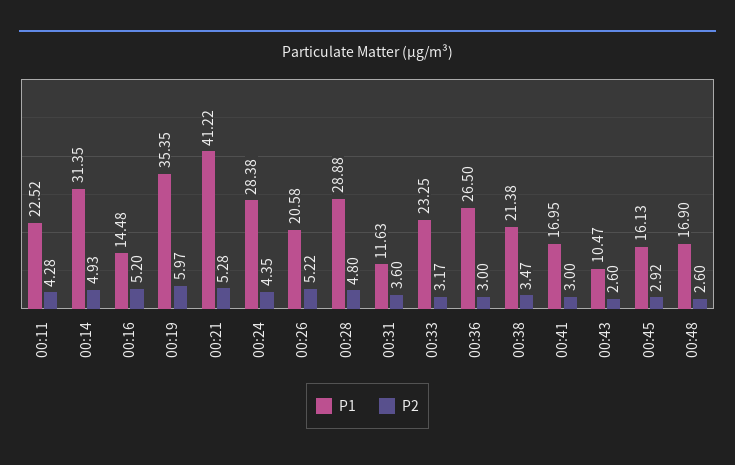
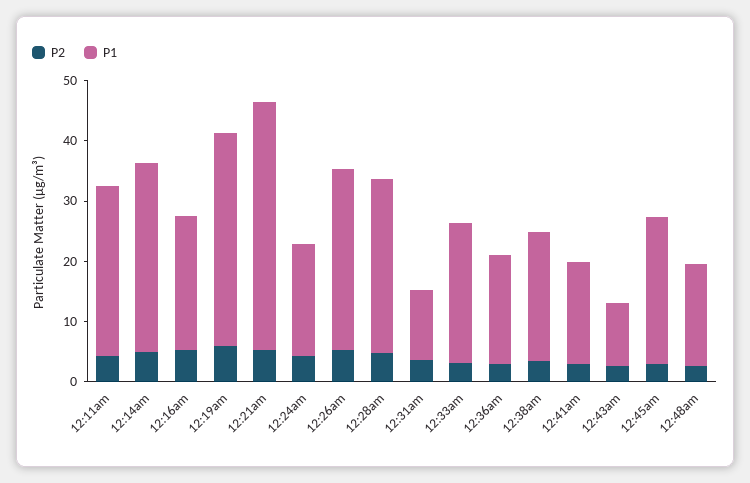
P1, 00:11: 22.52 -> 28
P1, 00:16: 14.48 -> 22
P1, 00:24: 28.38 -> 18
P1, 00:26: 20.58 -> 30
P1, 00:36: 26.5 -> 18
P1, 00:45: 16.13 -> 24

